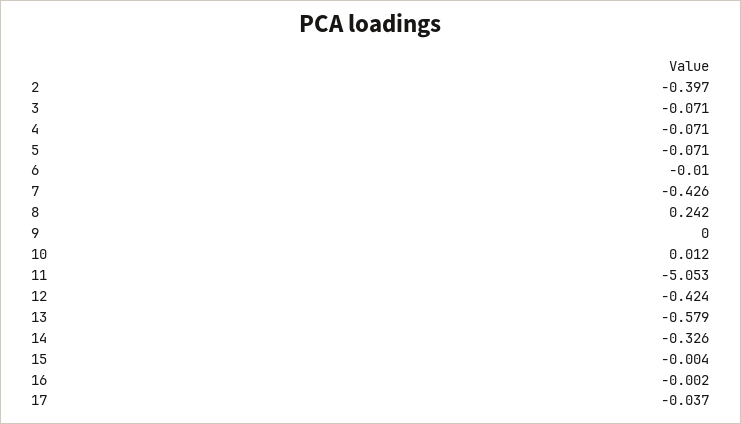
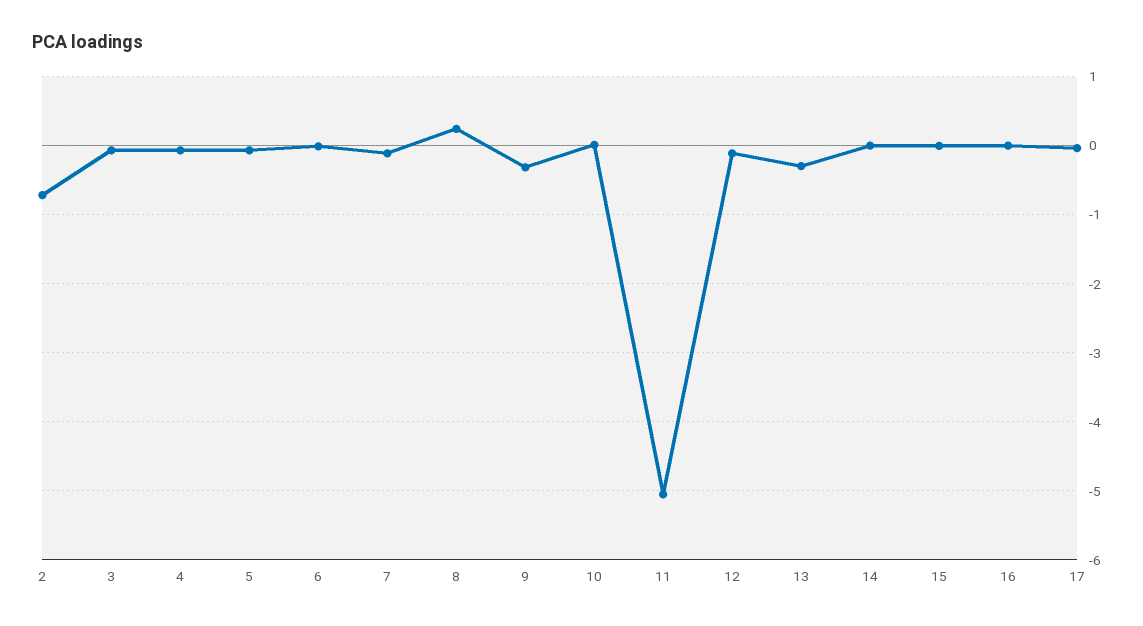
2: -0.397 -> -0.7
7: -0.426 -> -0.1
9: 0 -> -0.3
12: -0.424 -> -0.1
13: -0.579 -> -0.3
14: -0.326 -> 0

